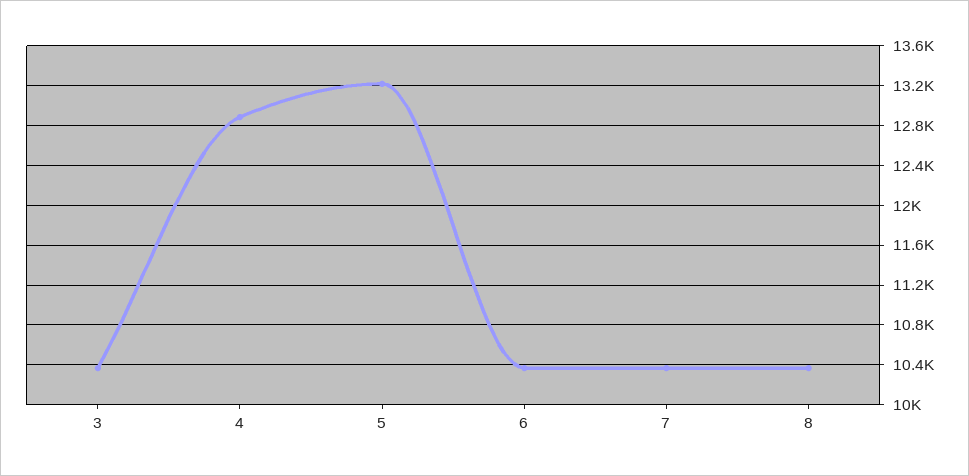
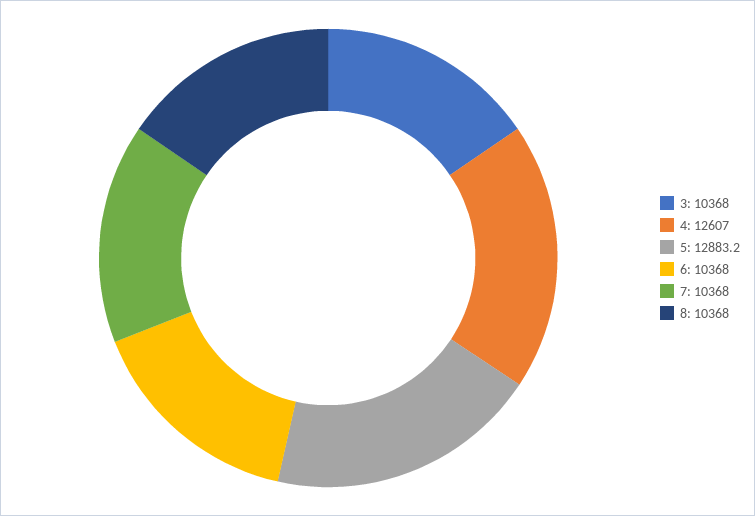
4: 12900 -> 12607
5: 13200 -> 12883.2

